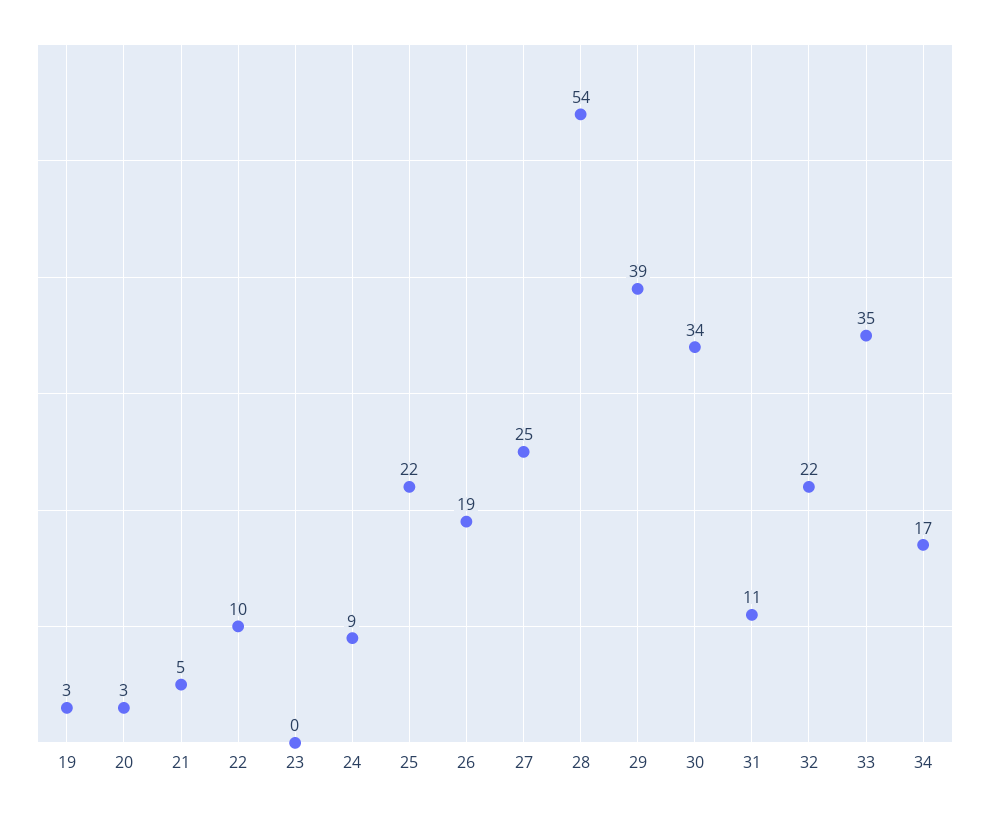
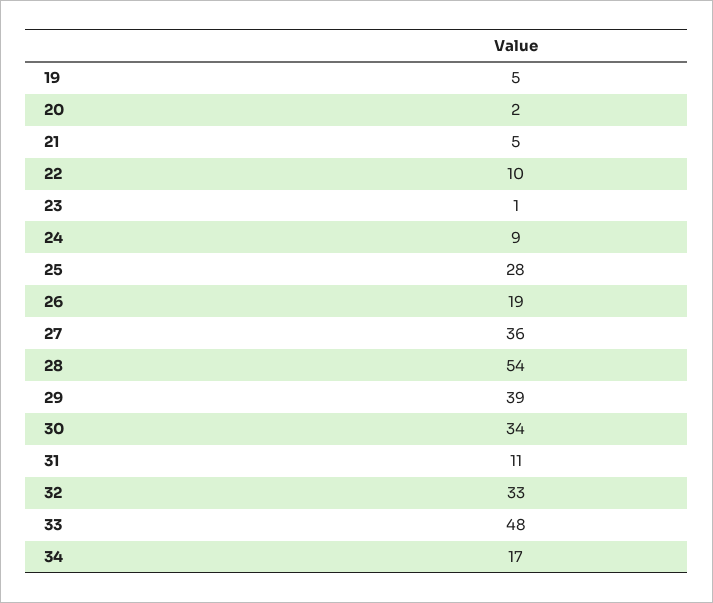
19: 3 -> 5
20: 3 -> 2
23: 0 -> 1
25: 22 -> 28
27: 25 -> 36
32: 22 -> 33
33: 35 -> 48

